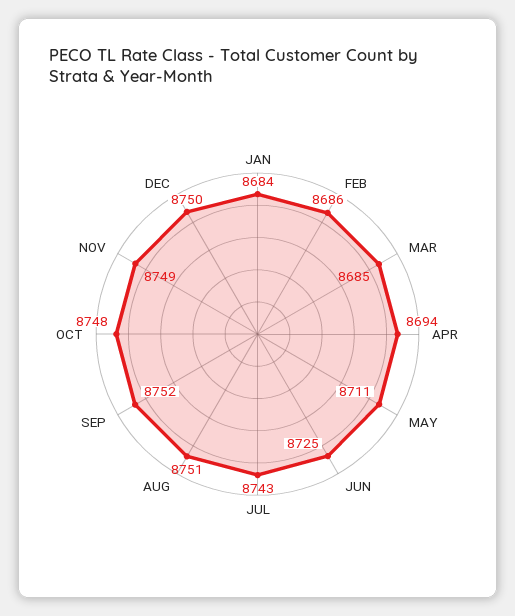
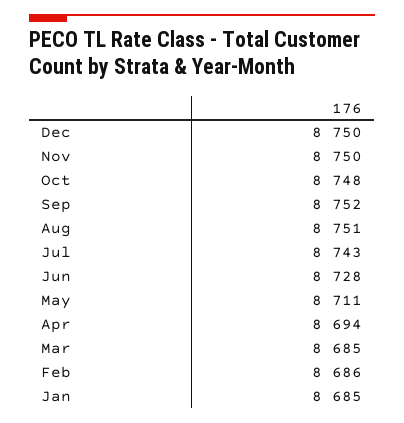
JAN: 8684 -> 8685
JUN: 8725 -> 8728
NOV: 8749 -> 8750

